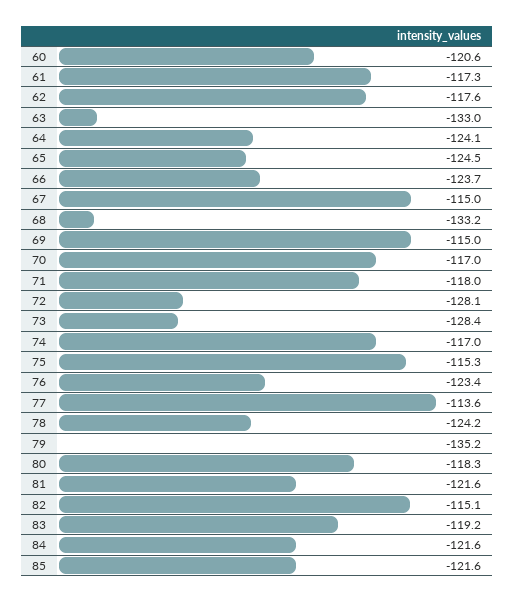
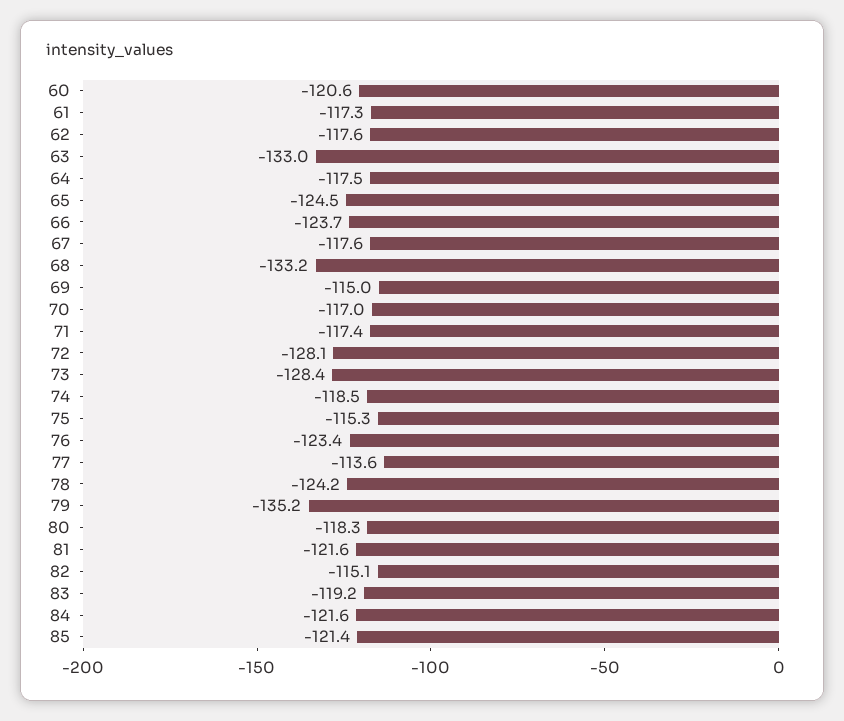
64: -124.1 -> -117.5
67: -115 -> -117.6
71: -118 -> -117.4
74: -117 -> -118.5
85: -121.6 -> -121.4

